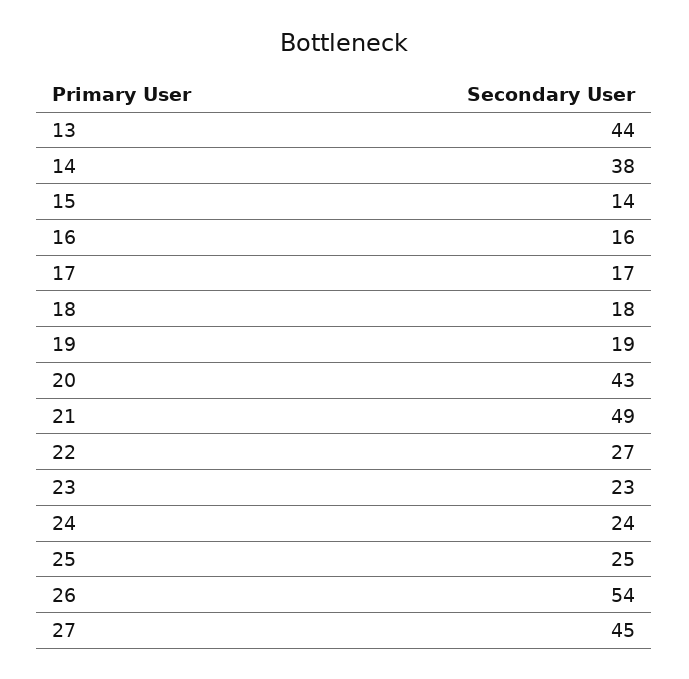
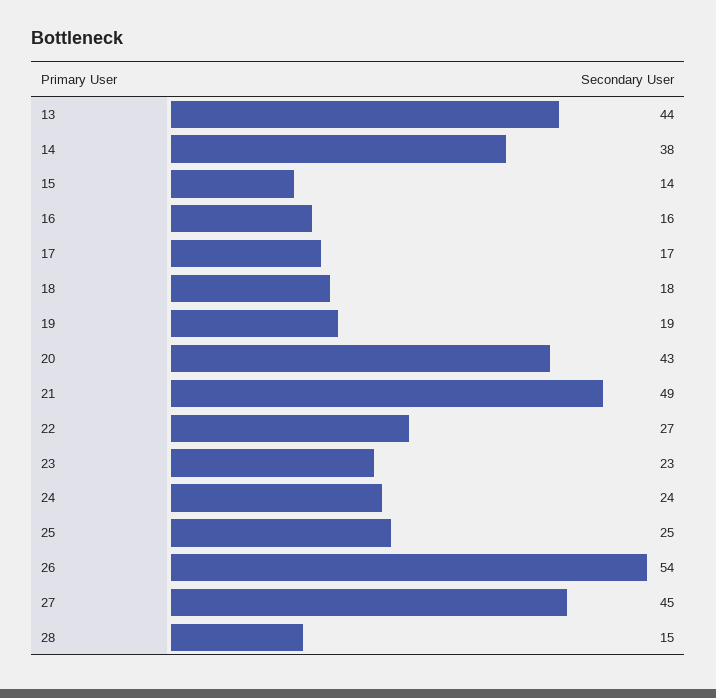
28: none -> 15

